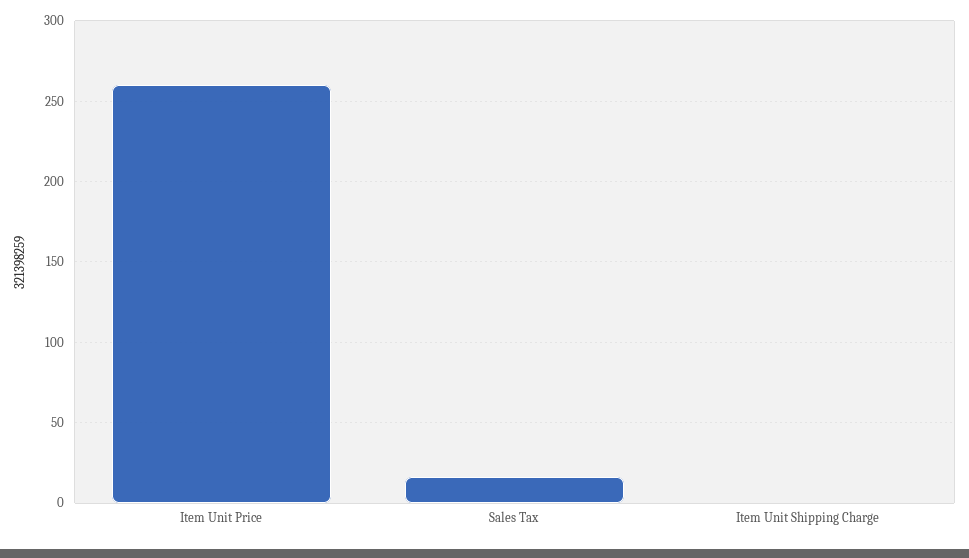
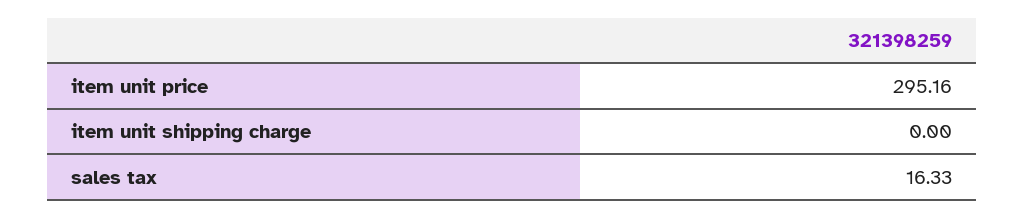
Item Unit Price: 260 -> 295.16

